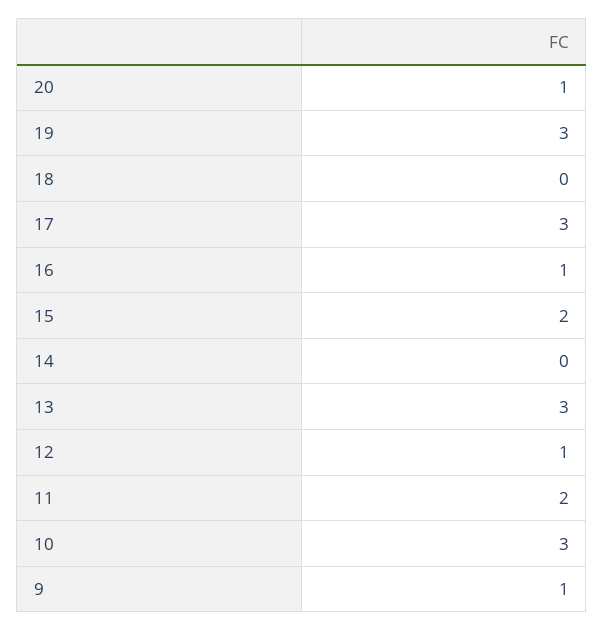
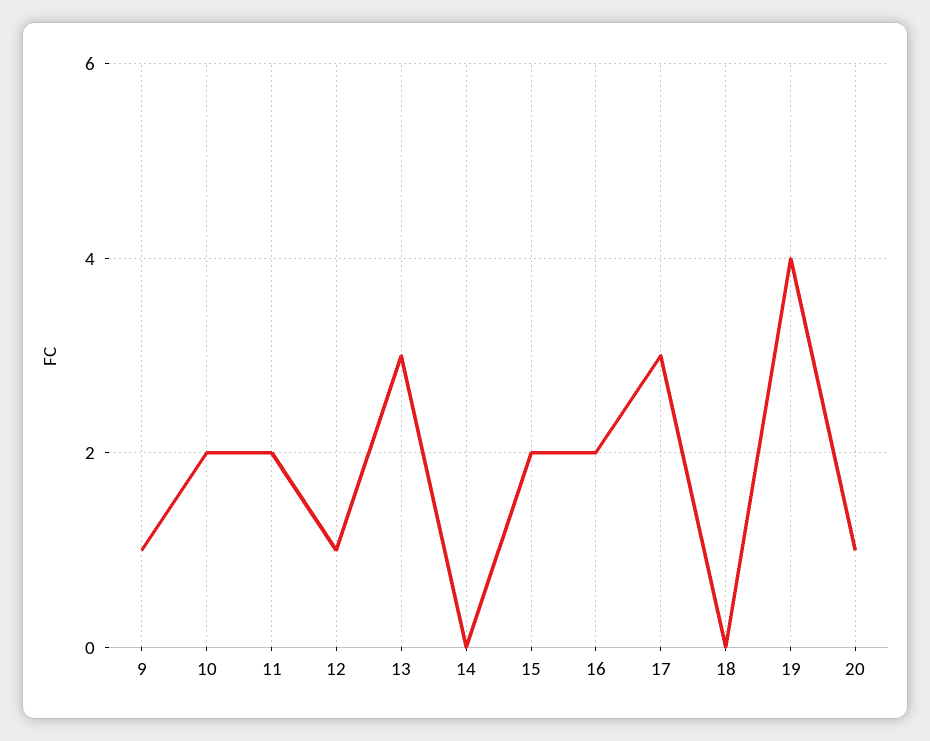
19: 3 -> 4
16: 1 -> 2
10: 3 -> 2

